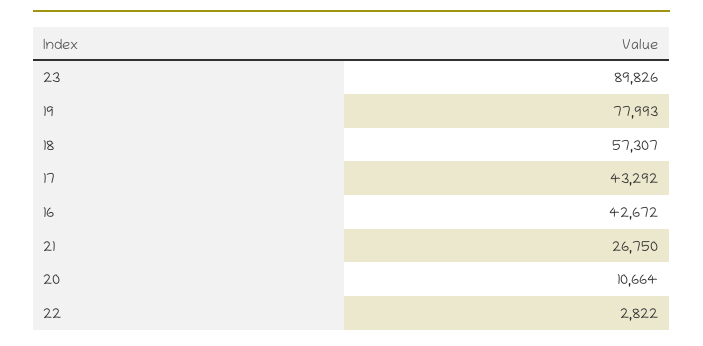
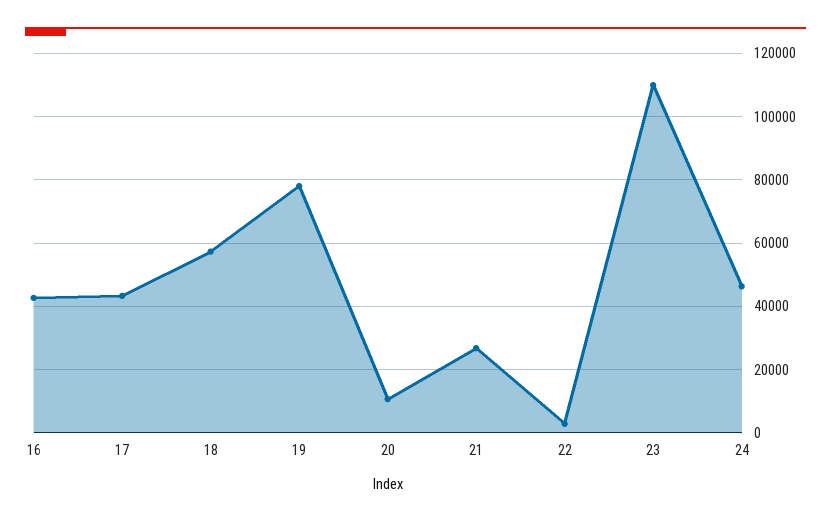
23: 89826 -> 110000
24: none -> 46000

